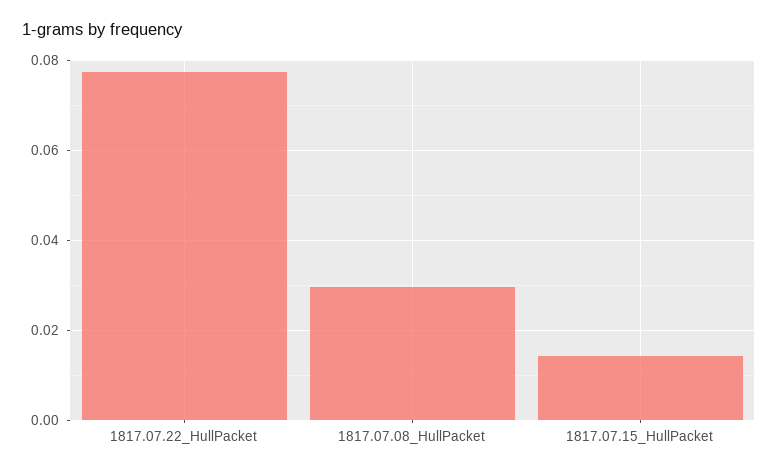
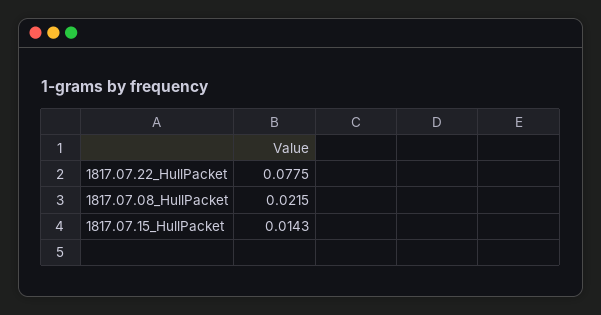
1817.07.08_HullPacket: 0.03 -> 0.0215

